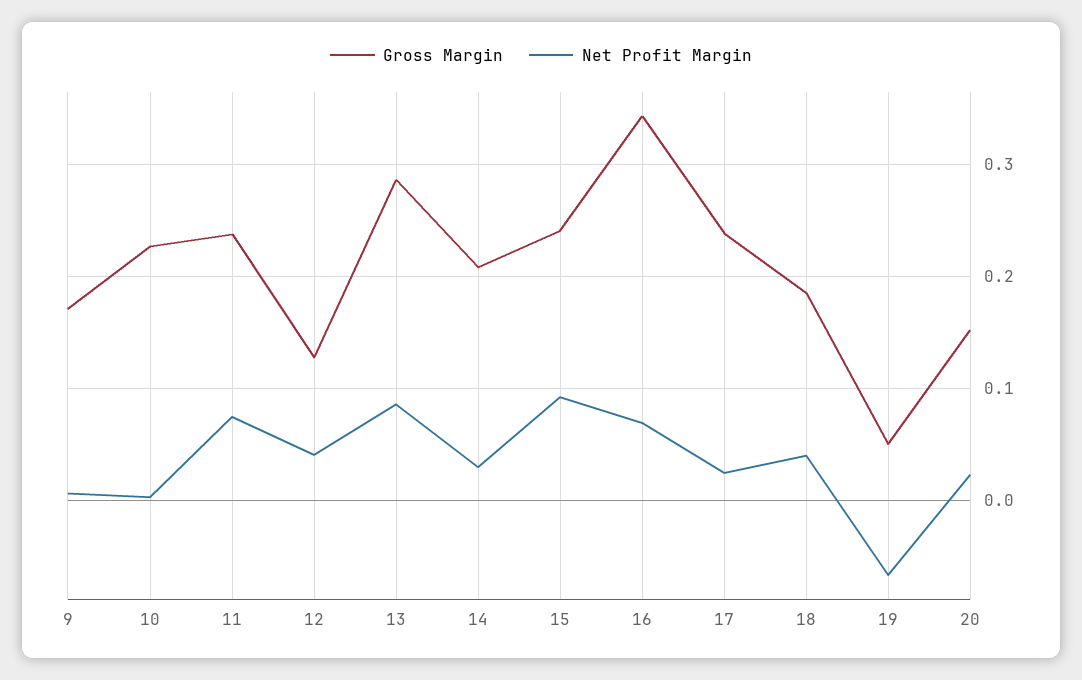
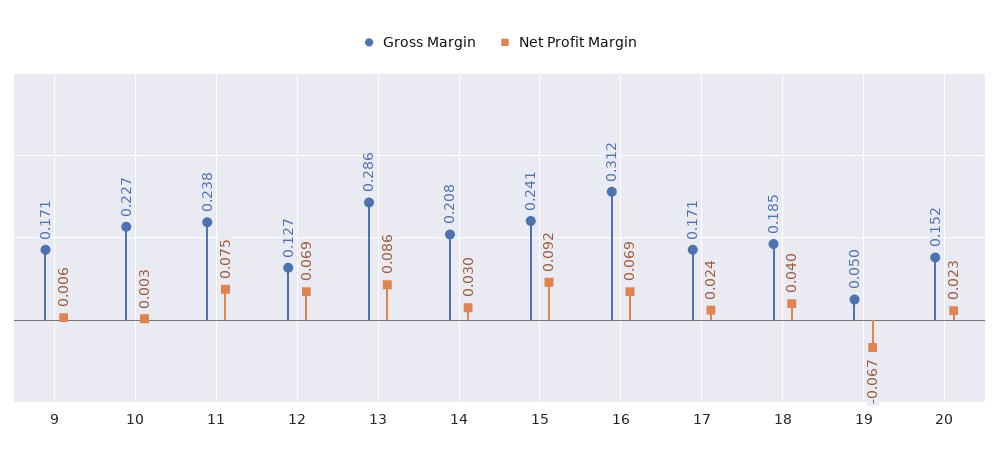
Net Profit Margin, 12: 0.04 -> 0.069
Gross Margin, 16: 0.34 -> 0.312
Gross Margin, 17: 0.24 -> 0.171

